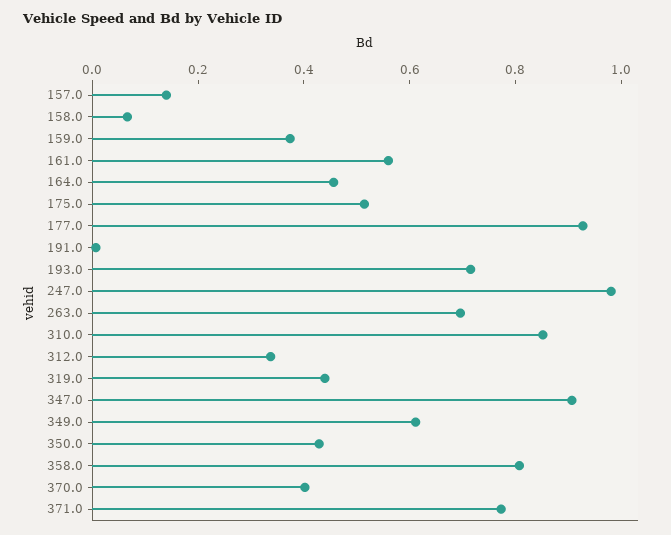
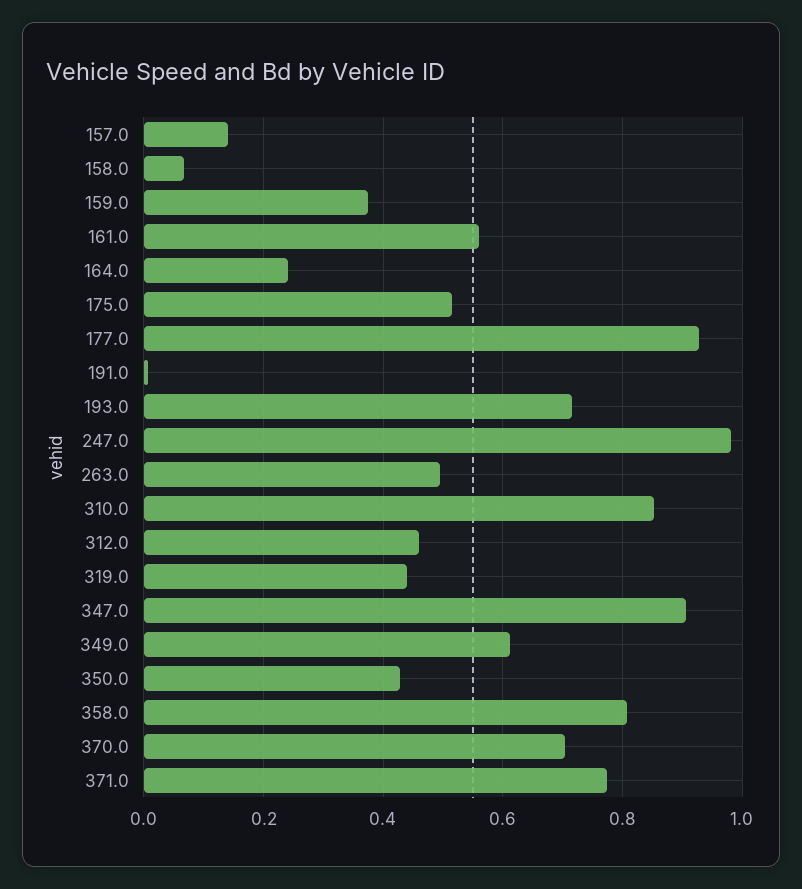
164.0: 0.45 -> 0.24
263.0: 0.7 -> 0.5
312.0: 0.35 -> 0.46
370.0: 0.4 -> 0.7

